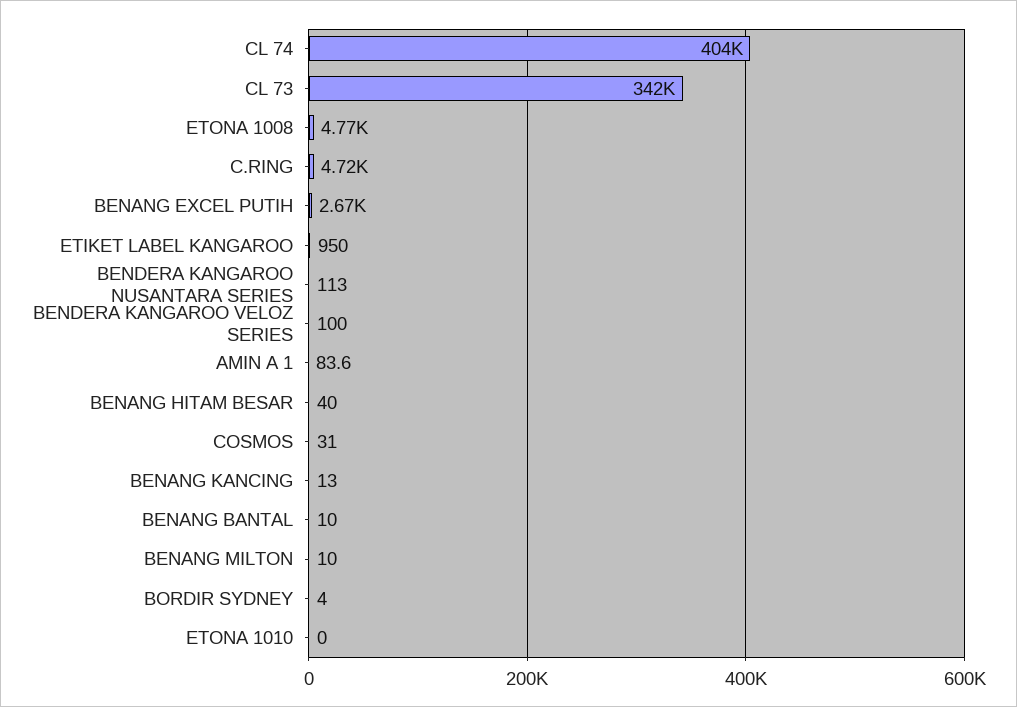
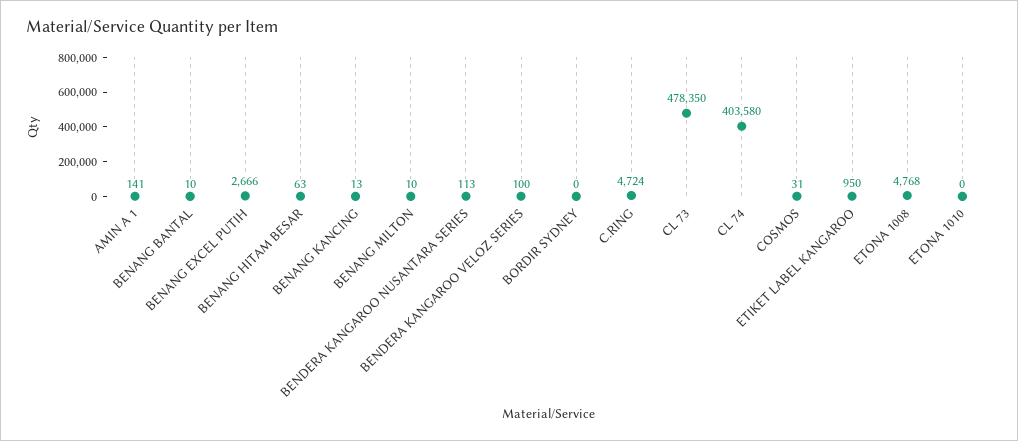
CL 73: 342000 -> 478350
AMIN A 1: 83.6 -> 141
BENANG HITAM BESAR: 40 -> 63
BORDIR SYDNEY: 4 -> 0

